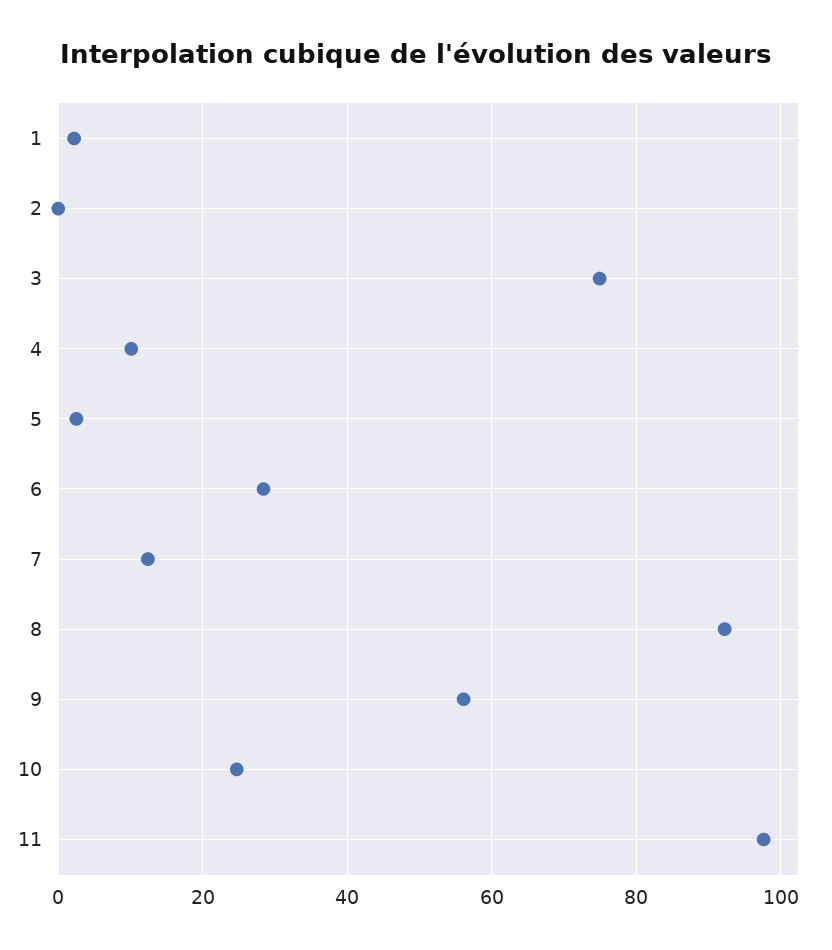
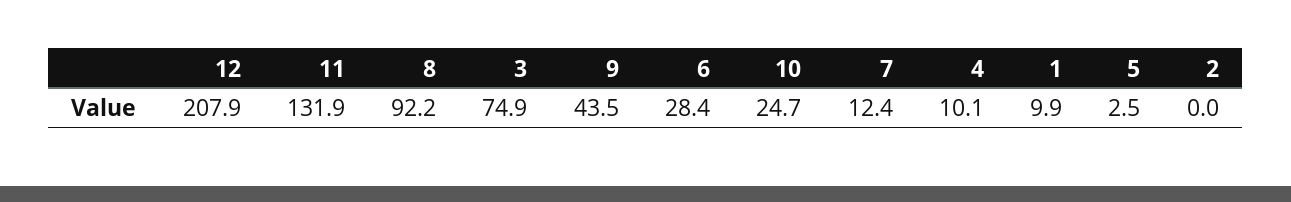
1: 2 -> 9.9
9: 56 -> 43.5
11: 98 -> 131.9
12: none -> 207.9

